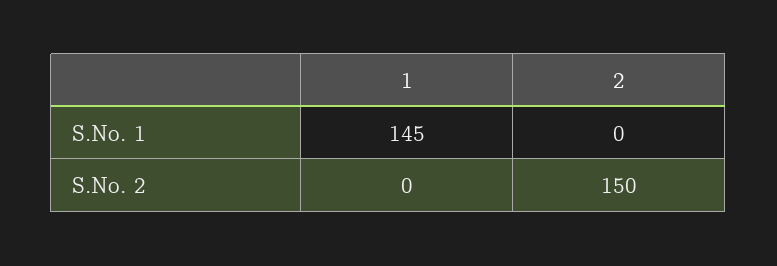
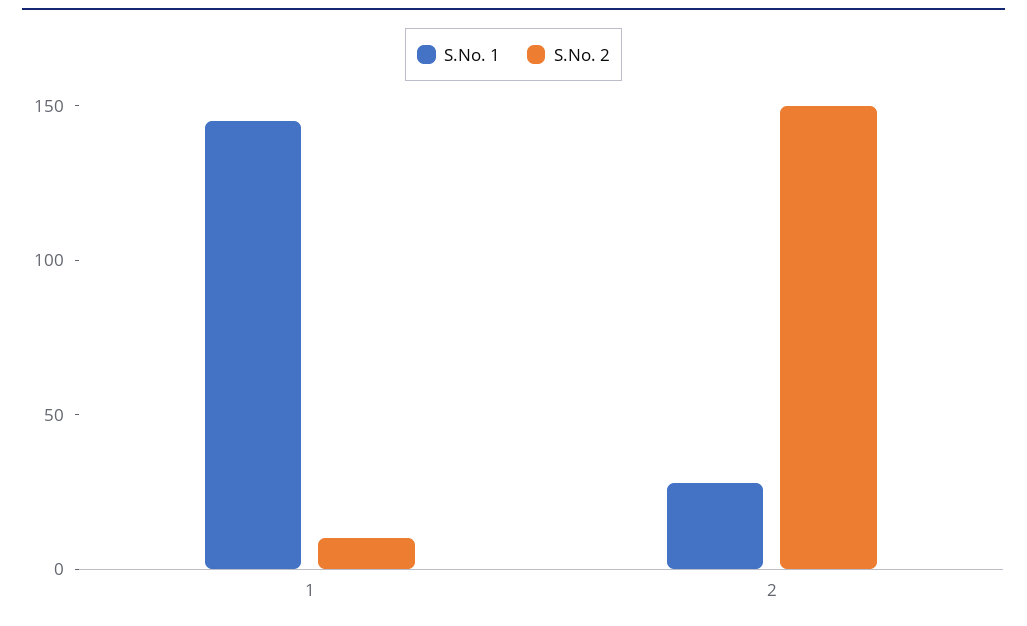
S.No. 1, 2: 0 -> 30
S.No. 2, 1: 0 -> 10

